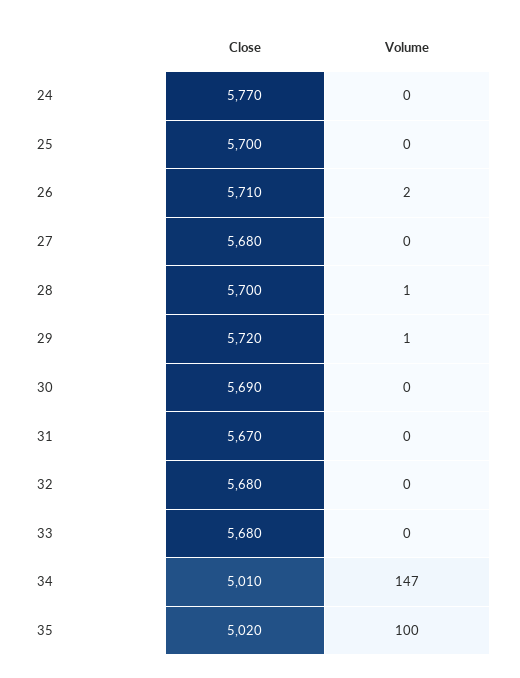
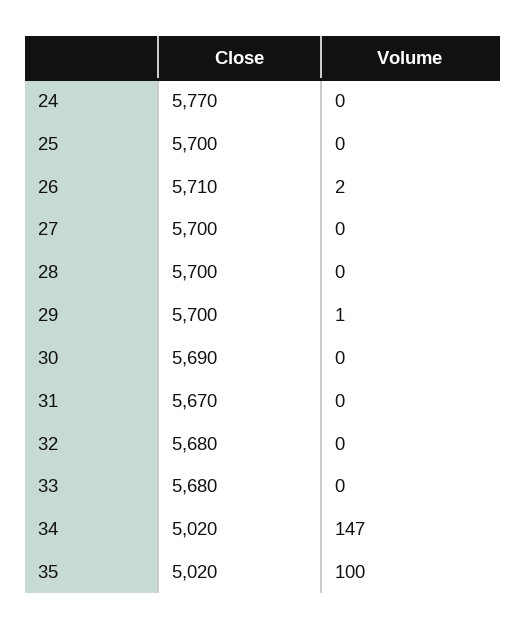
Close, 27: 5680 -> 5700
Volume, 28: 1 -> 0
Close, 29: 5720 -> 5700
Close, 34: 5010 -> 5020

